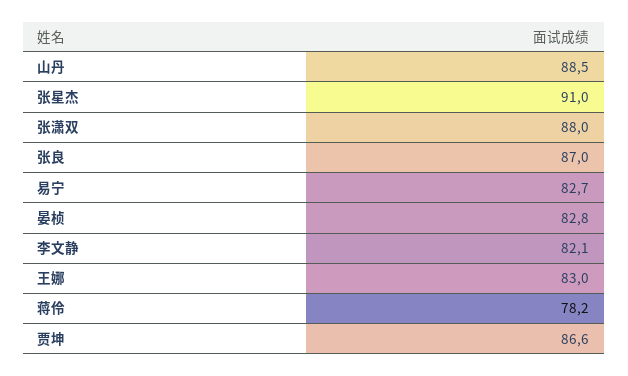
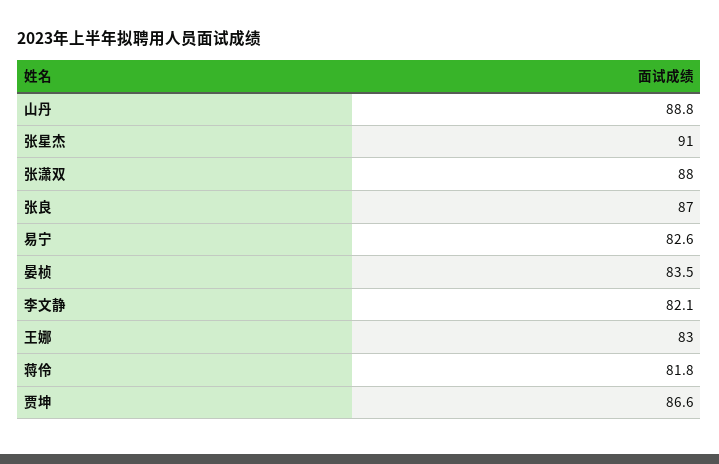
山丹: 88.5 -> 88.8
易宁: 82.7 -> 82.6
晏桢: 82.8 -> 83.5
蒋伶: 78.2 -> 81.8

